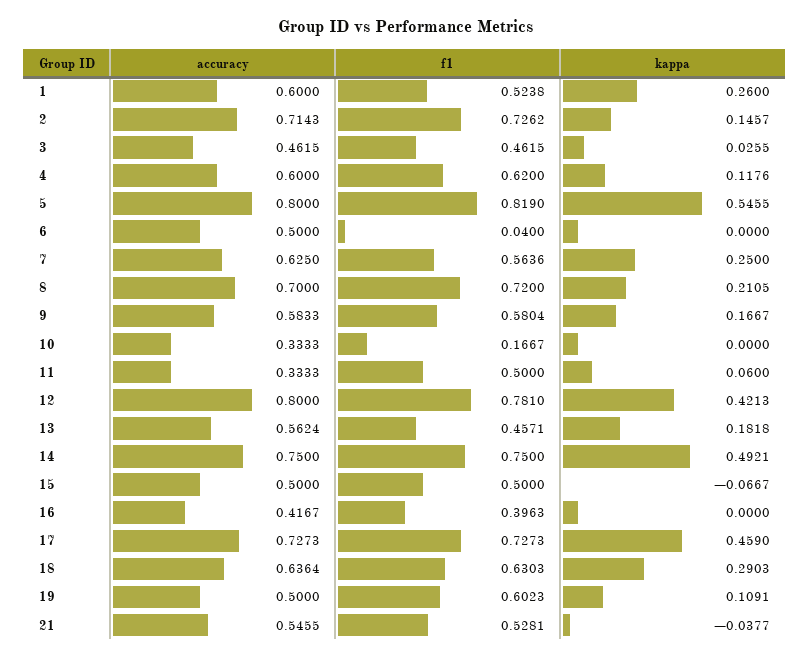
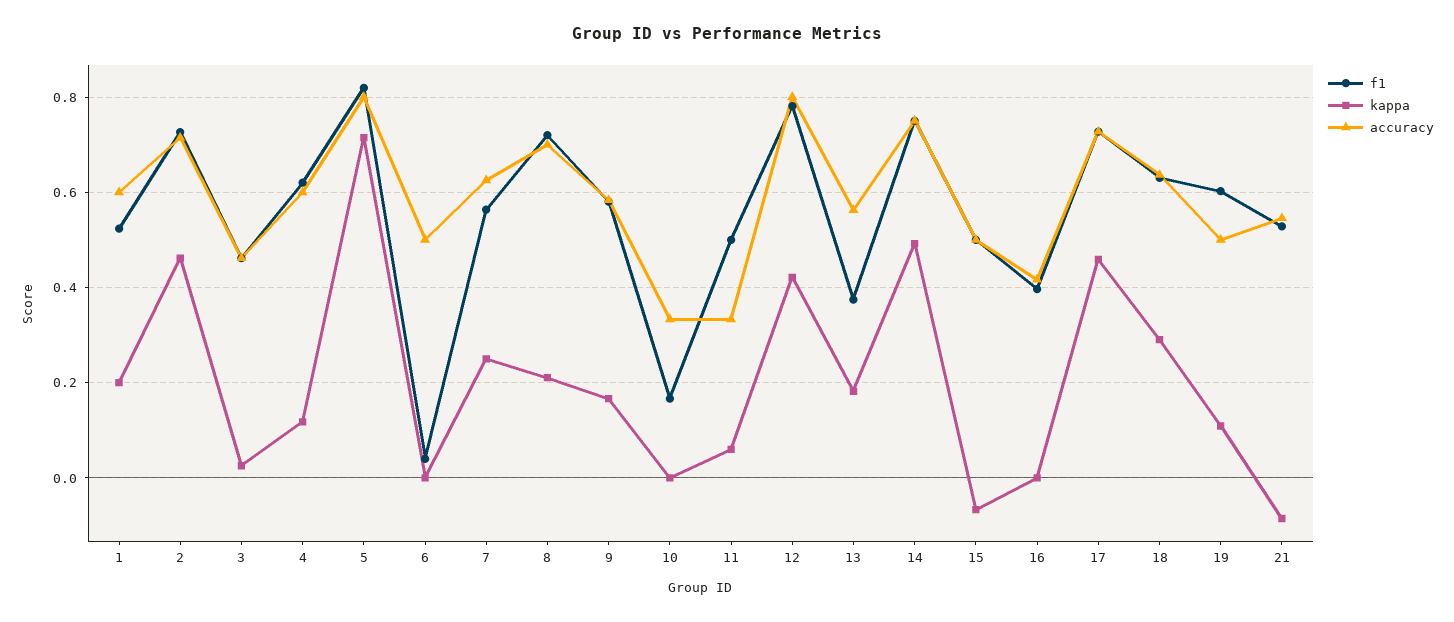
kappa, 1: 0.26 -> 0.2
kappa, 2: 0.1457 -> 0.46
kappa, 5: 0.5455 -> 0.72
f1, 13: 0.4571 -> 0.38
kappa, 21: -0.0377 -> -0.08

